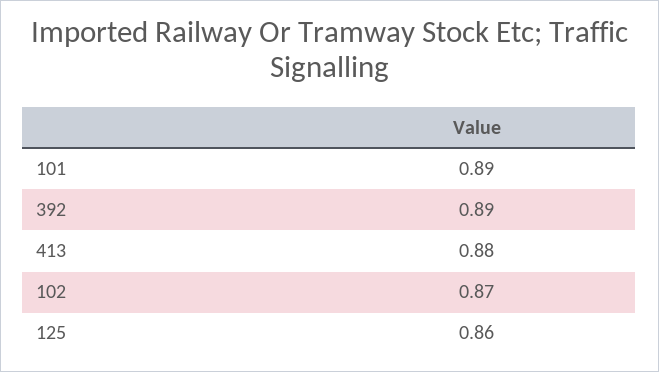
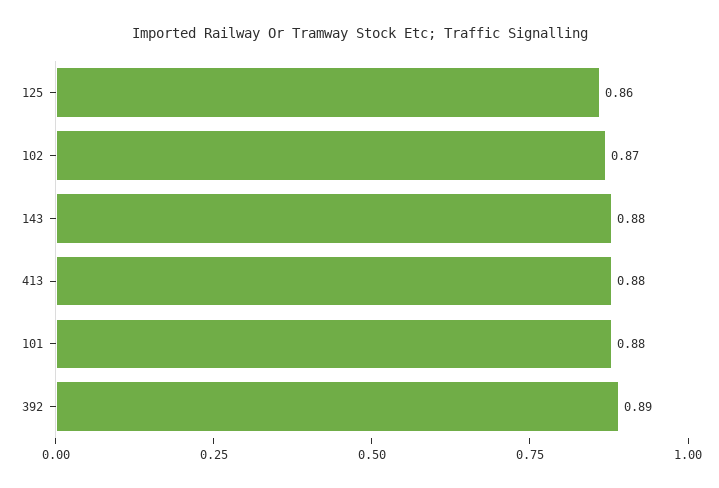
101: 0.89 -> 0.88
143: none -> 0.88

